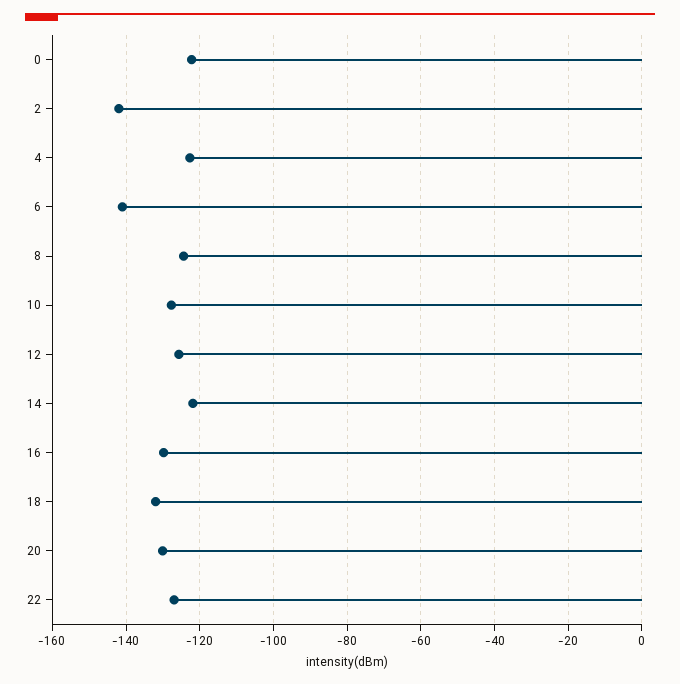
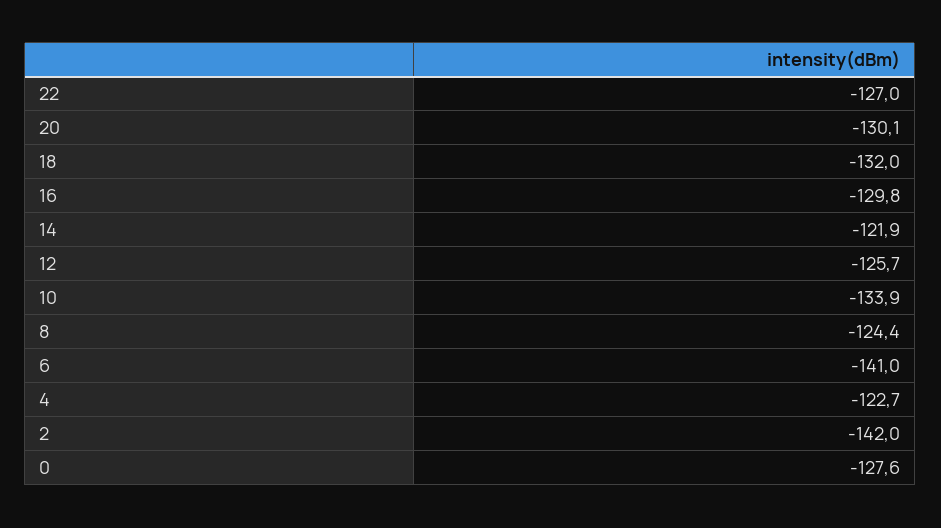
0: -122 -> -127.6
10: -128 -> -133.9

